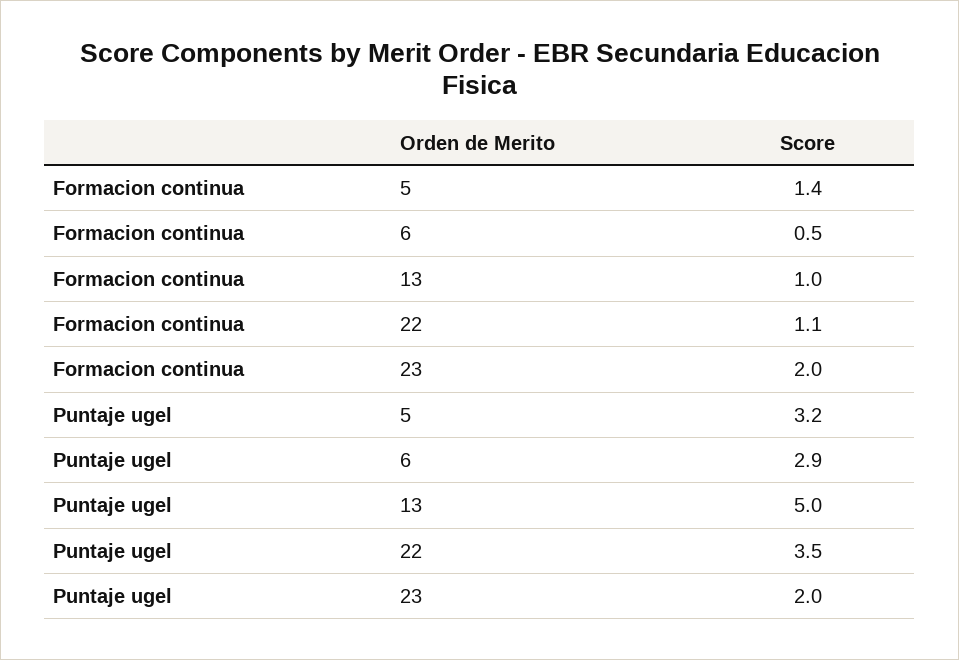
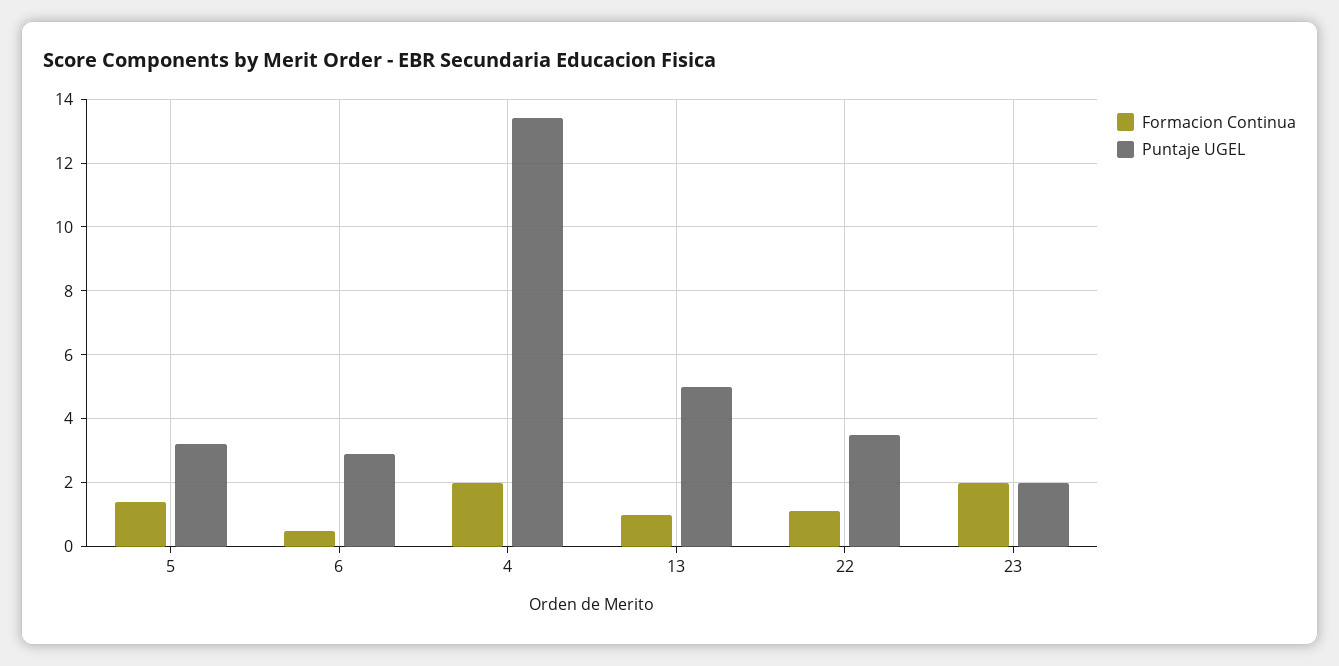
Formacion continua, 4: none -> 2
Puntaje ugel, 4: none -> 13.5

